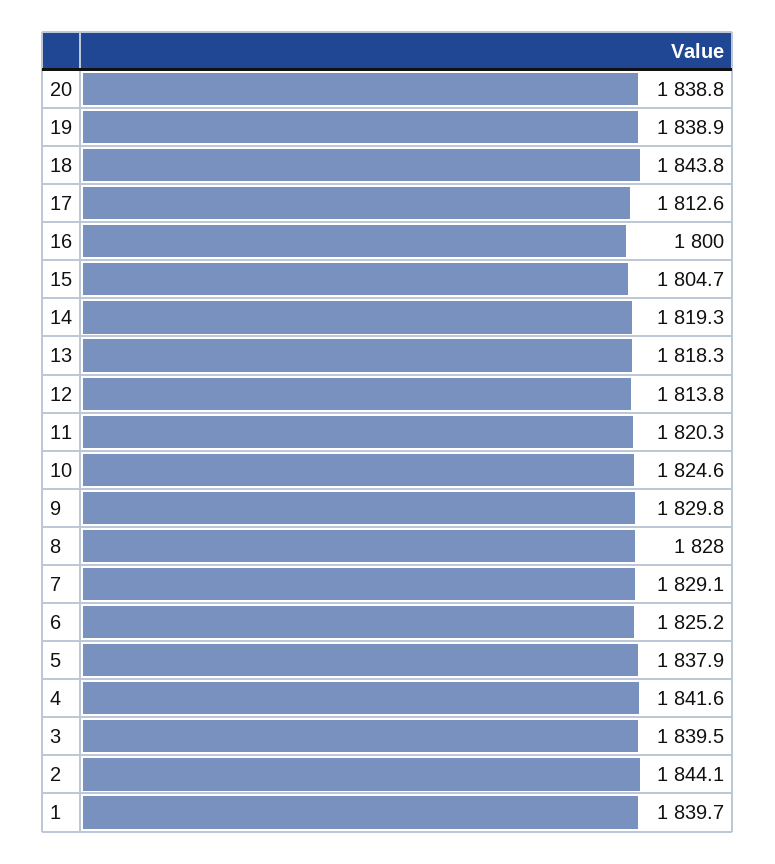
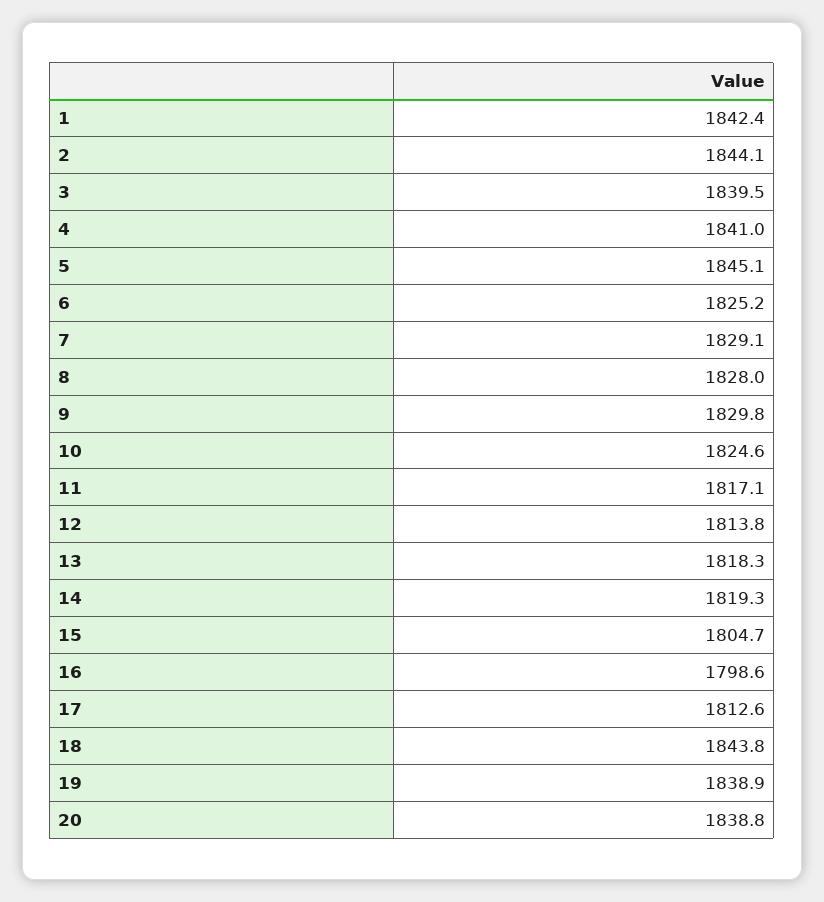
16: 1800 -> 1798.6
11: 1820.3 -> 1817.1
5: 1837.9 -> 1845.1
4: 1841.6 -> 1841
1: 1839.7 -> 1842.4

